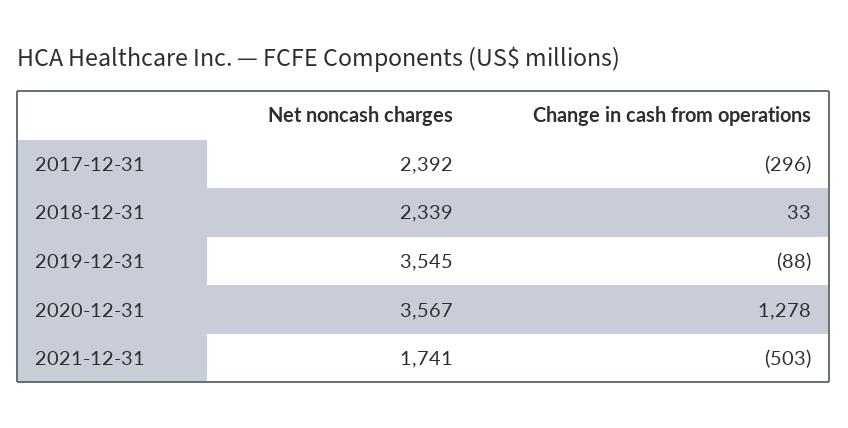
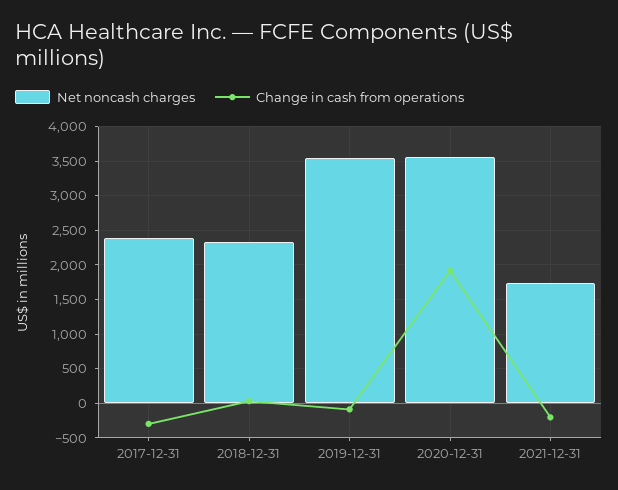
Change in cash from operations, 2020-12-31: 1278 -> 1900
Change in cash from operations, 2021-12-31: -503 -> -200

